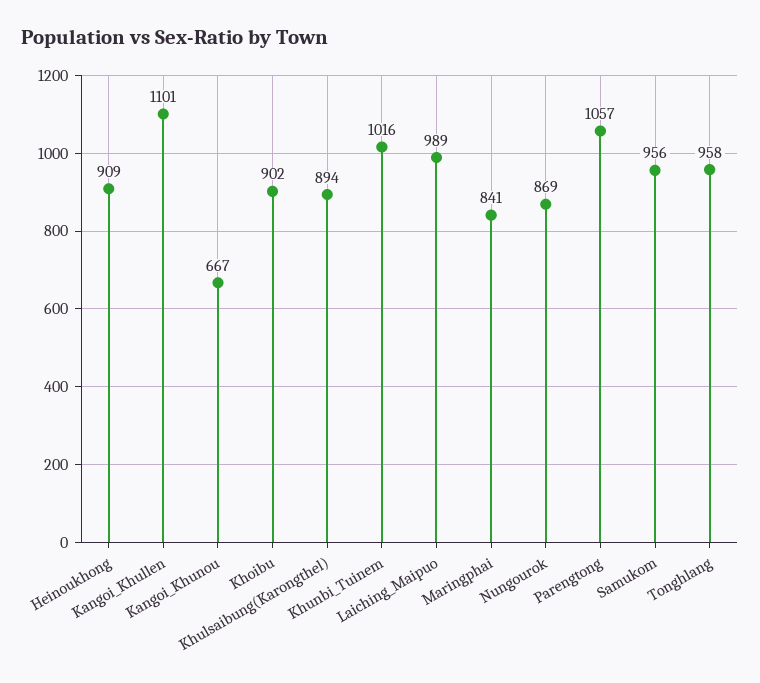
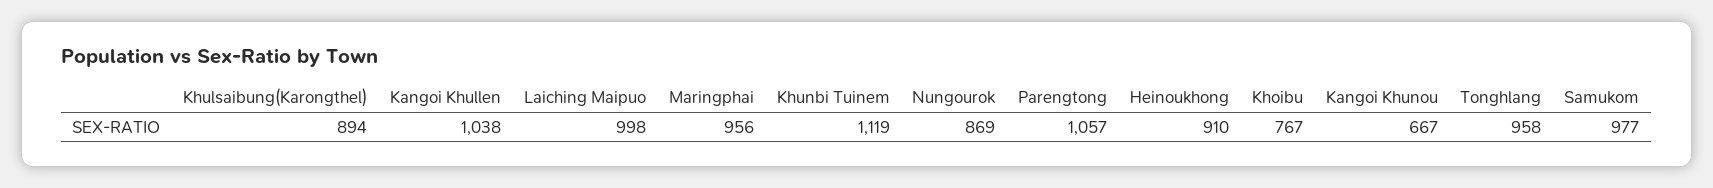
Heinoukhong: 909 -> 910
Kangoi_Khullen: 1101 -> 1038
Khoibu: 902 -> 767
Khunbi_Tuinem: 1016 -> 1119
Laiching_Maipuo: 989 -> 998
Maringphai: 841 -> 956
Samukom: 956 -> 977

